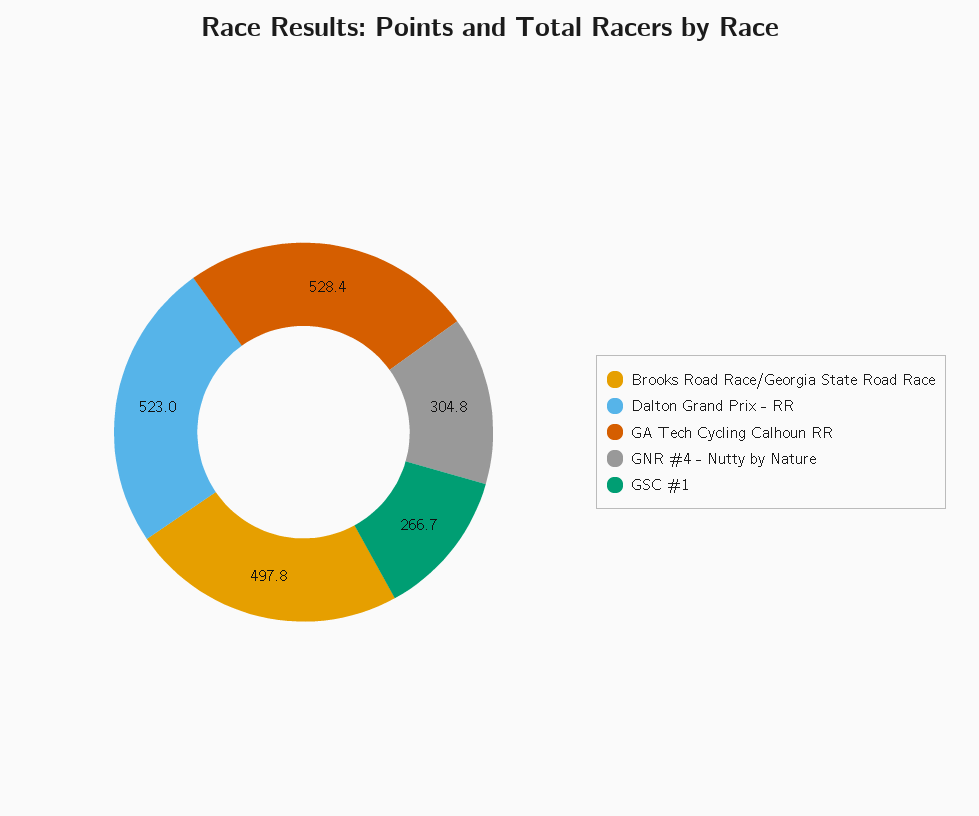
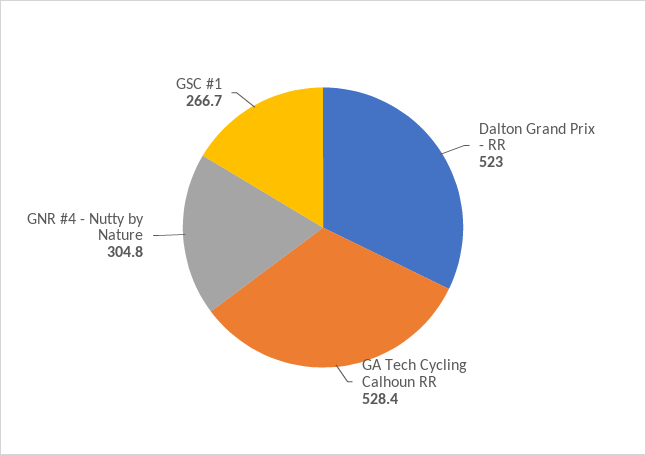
Brooks Road Race/Georgia State Road Race: 497.8 -> none

